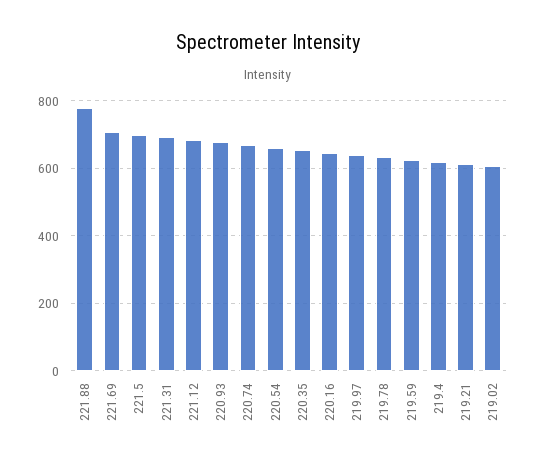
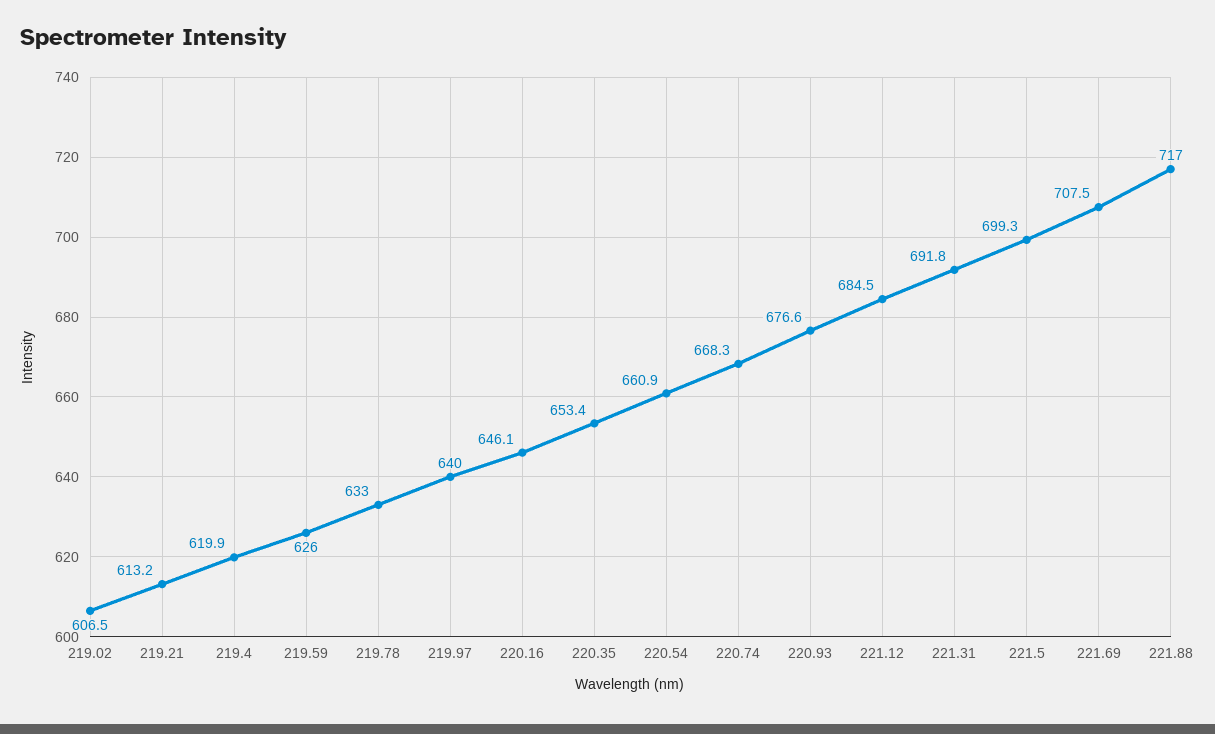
221.88: 780 -> 717

